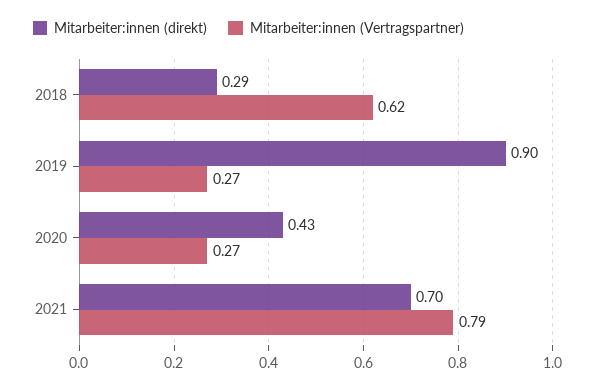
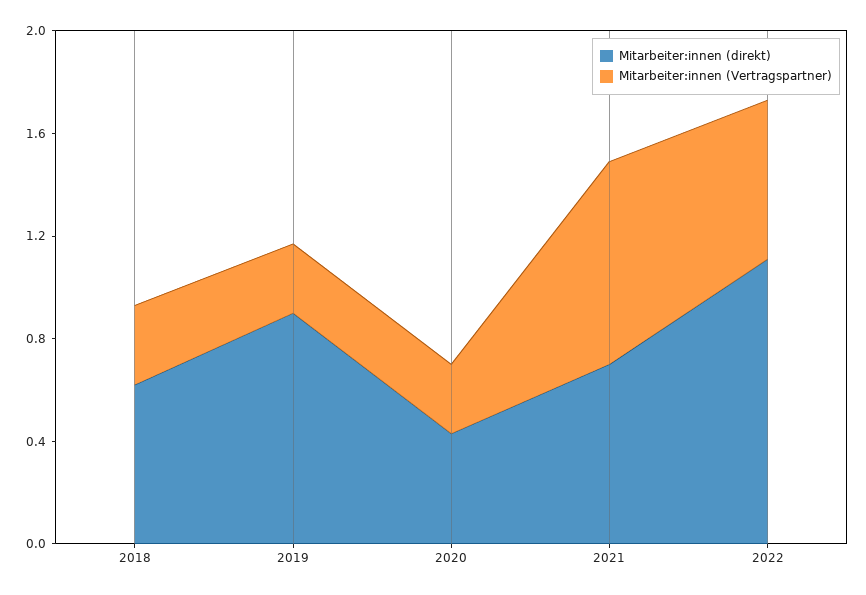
Mitarbeiter:innen (direkt), 2018: 0.29 -> 0.6
Mitarbeiter:innen (Vertragspartner), 2018: 0.62 -> 0.3
Mitarbeiter:innen (direkt), 2022: none -> 1.1
Mitarbeiter:innen (Vertragspartner), 2022: none -> 0.6

